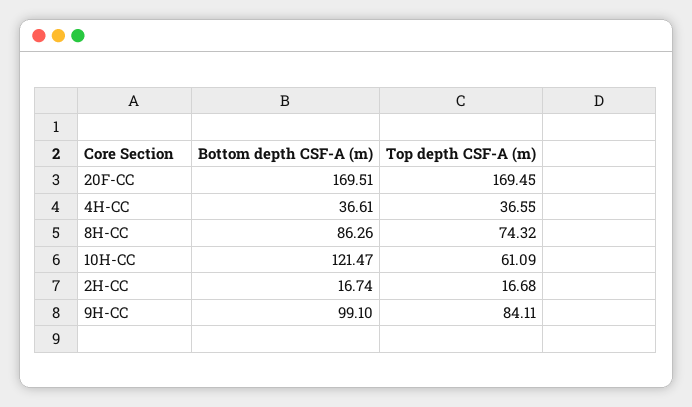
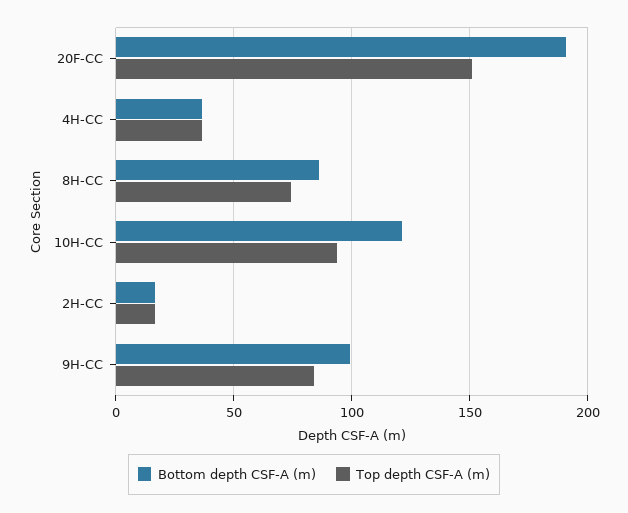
Bottom depth CSF-A (m), 20F-CC: 169.51 -> 190
Top depth CSF-A (m), 20F-CC: 169.45 -> 150
Top depth CSF-A (m), 10H-CC: 61.09 -> 95

